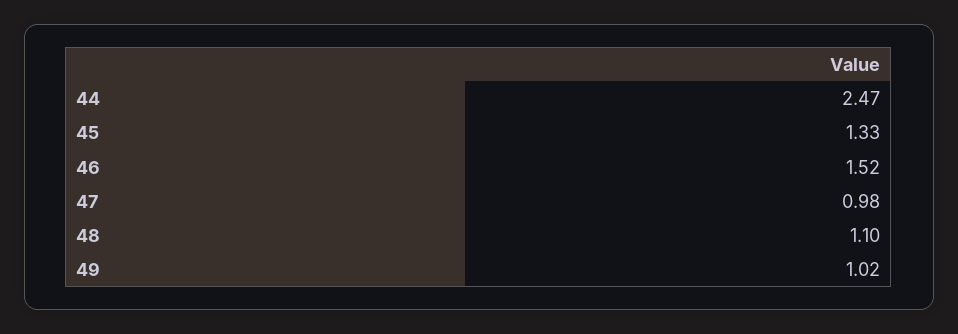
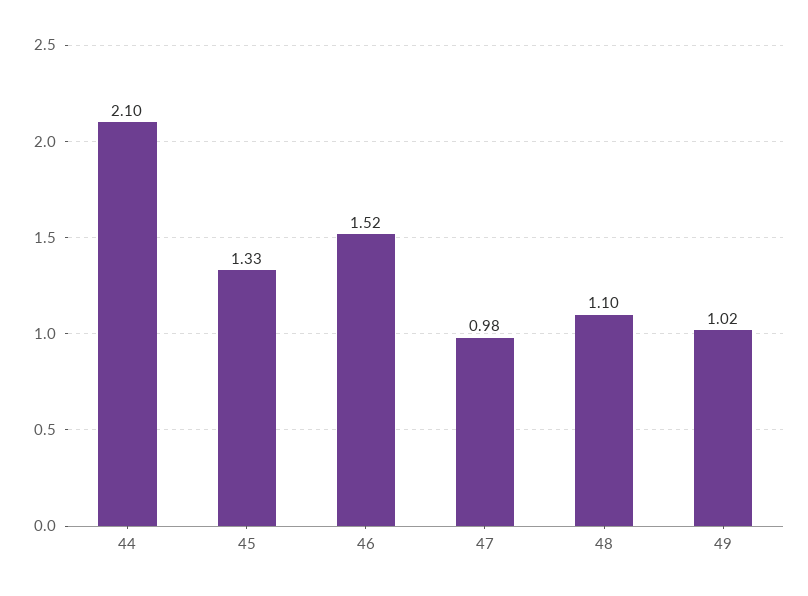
44: 2.47 -> 2.1

